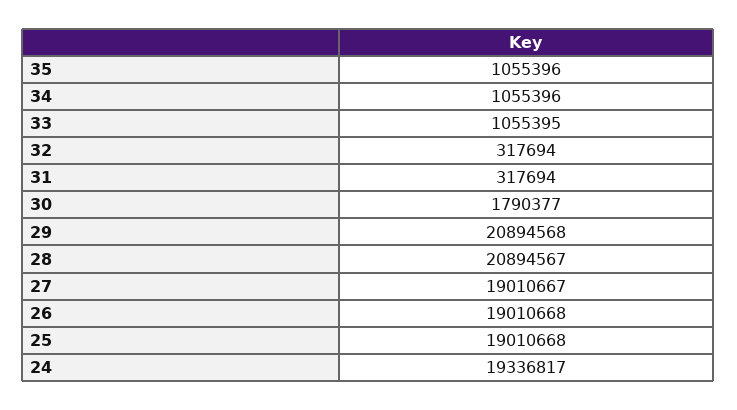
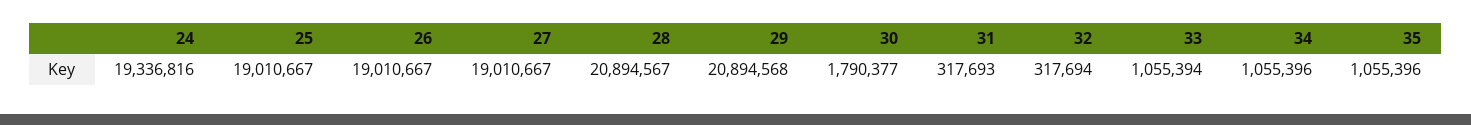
33: 1055395 -> 1055394
31: 317694 -> 317693
26: 19010668 -> 19010667
25: 19010668 -> 19010667
24: 19336817 -> 19336816

